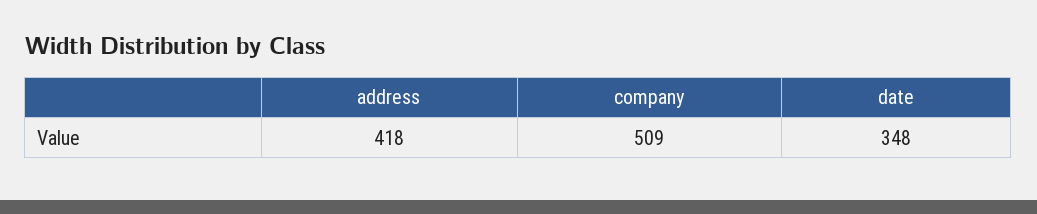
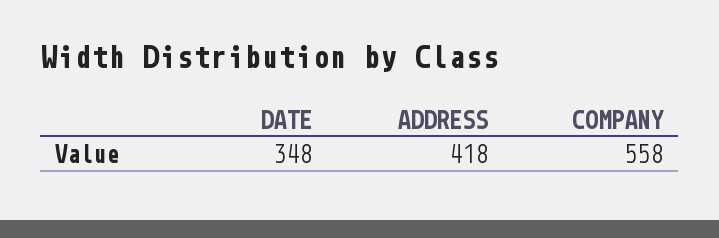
company: 509 -> 558

